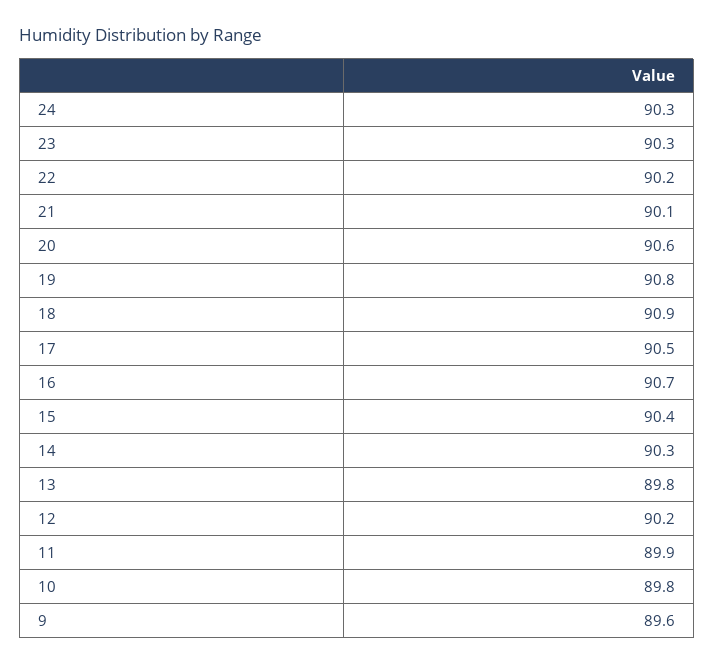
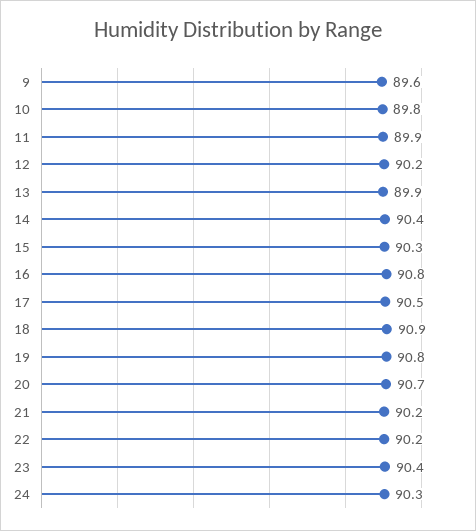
23: 90.3 -> 90.4
21: 90.1 -> 90.2
20: 90.6 -> 90.7
16: 90.7 -> 90.8
15: 90.4 -> 90.3
14: 90.3 -> 90.4
13: 89.8 -> 89.9

